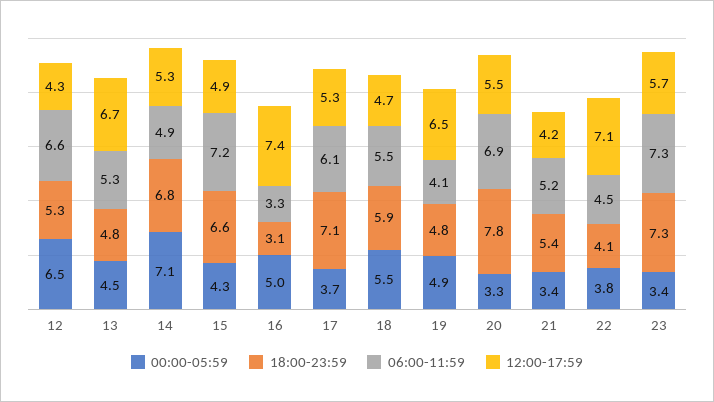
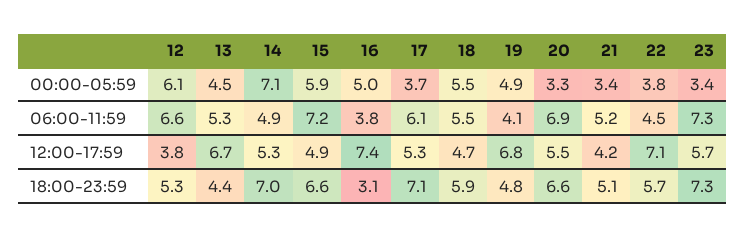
00:00-05:59, 12: 6.5 -> 6.1
12:00-17:59, 12: 4.3 -> 3.8
18:00-23:59, 13: 4.8 -> 4.4
18:00-23:59, 14: 6.8 -> 7
00:00-05:59, 15: 4.3 -> 5.9
06:00-11:59, 16: 3.3 -> 3.8
12:00-17:59, 19: 6.5 -> 6.8
18:00-23:59, 20: 7.8 -> 6.6
18:00-23:59, 21: 5.4 -> 5.1
18:00-23:59, 22: 4.1 -> 5.7

